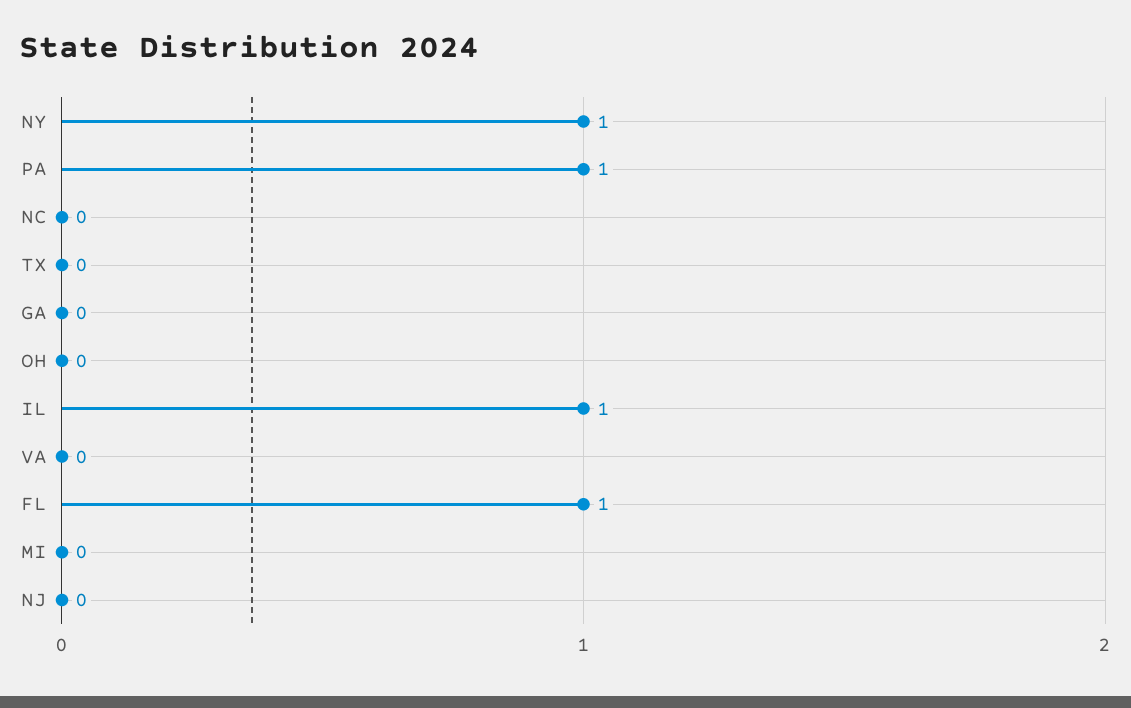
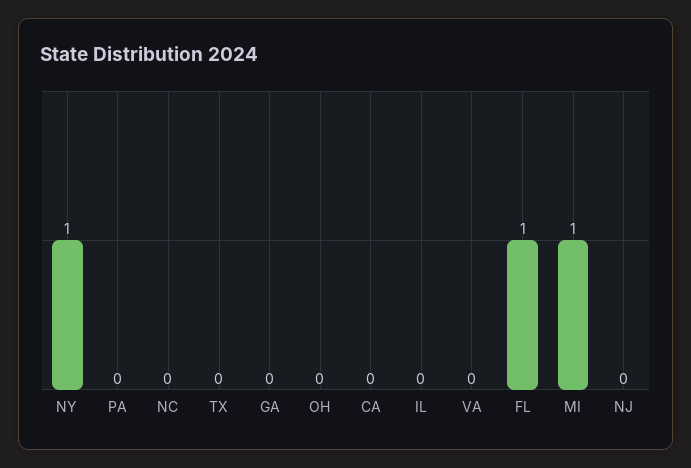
PA: 1 -> 0
IL: 1 -> 0
MI: 0 -> 1
CA: none -> 0

